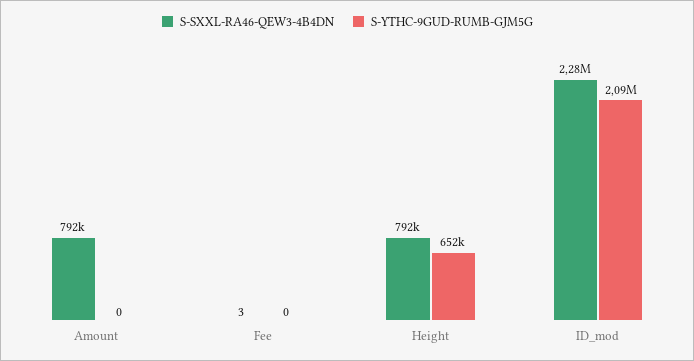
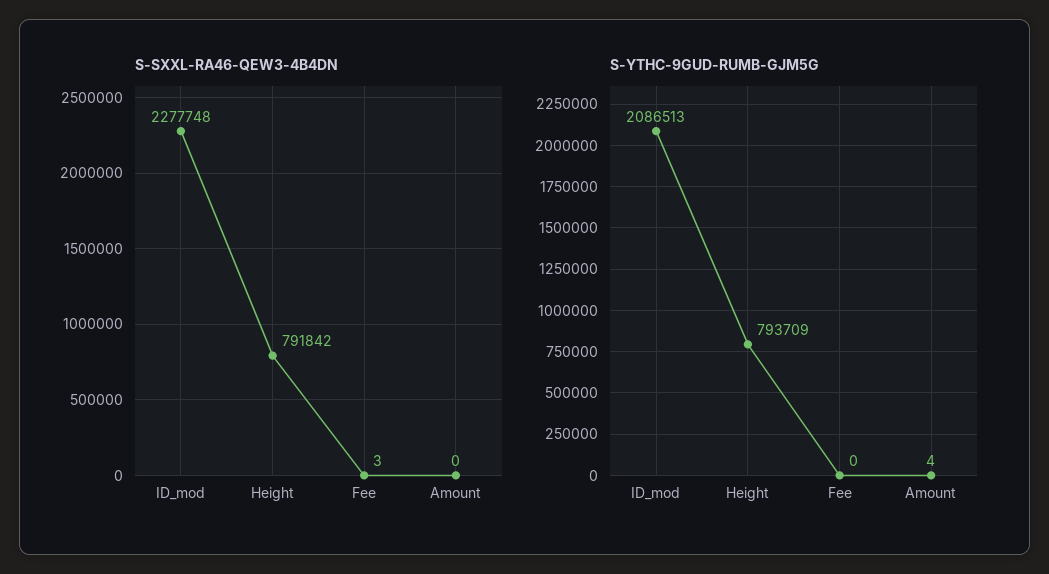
S-SXXL-RA46-QEW3-4B4DN, Amount: 792000 -> 0
S-YTHC-9GUD-RUMB-GJM5G, Amount: 0 -> 4
S-YTHC-9GUD-RUMB-GJM5G, Height: 652000 -> 793709

